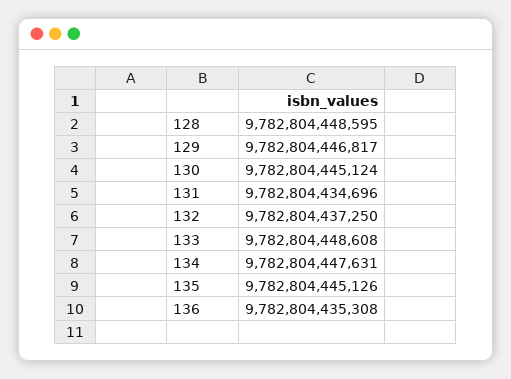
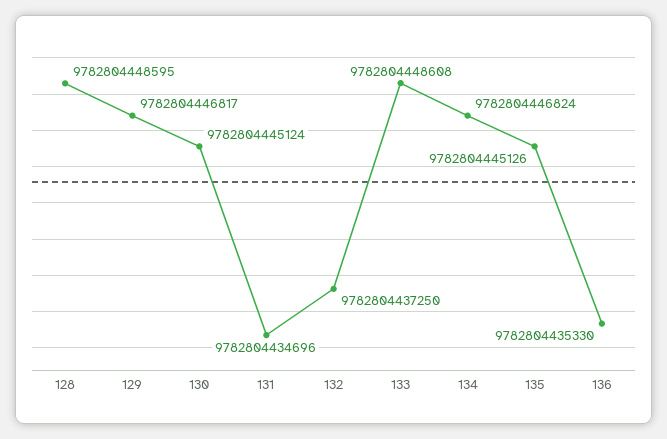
134: 9782804447631 -> 9782804446824
136: 9782804435308 -> 9782804435330

